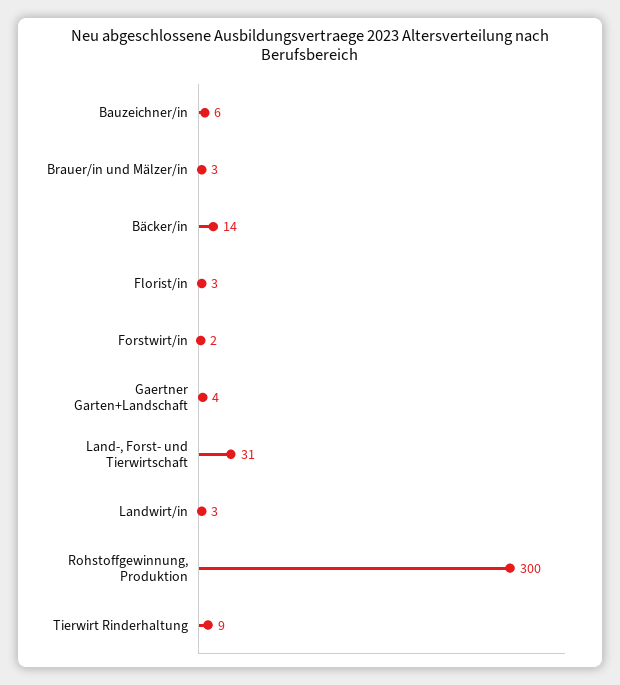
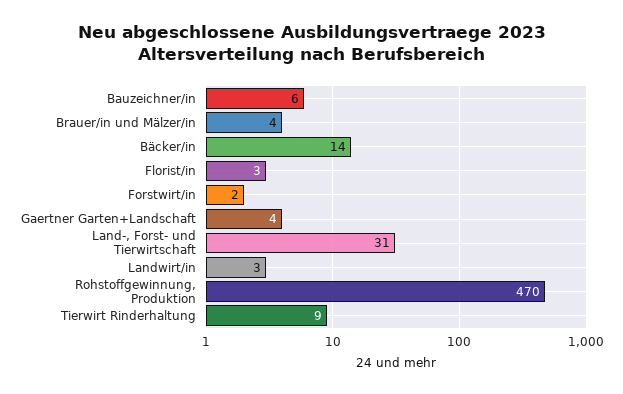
Brauer/in und Mälzer/in: 3 -> 4
Rohstoffgewinnung, Produktion: 300 -> 470

